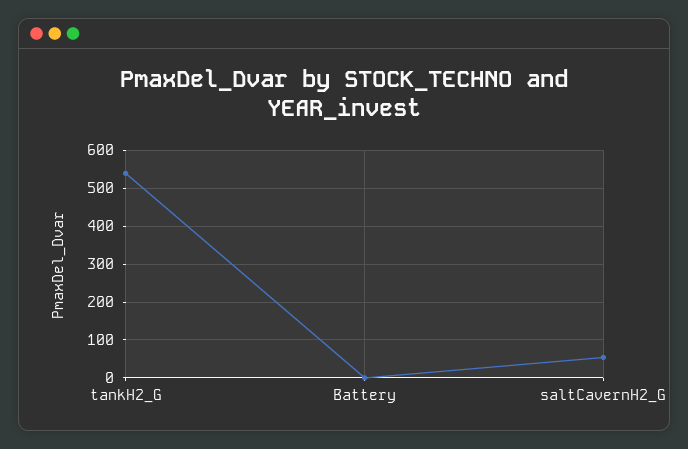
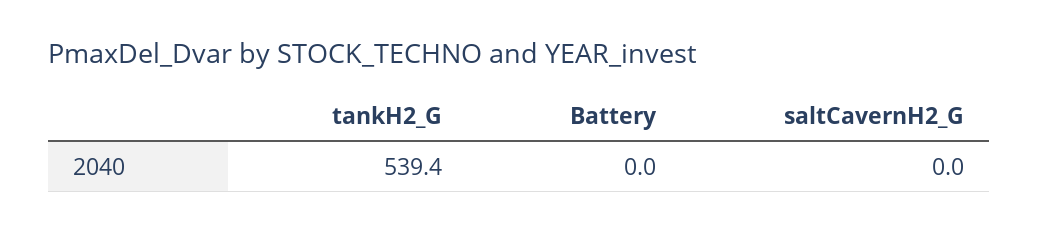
saltCavernH2_G: 60 -> 0

